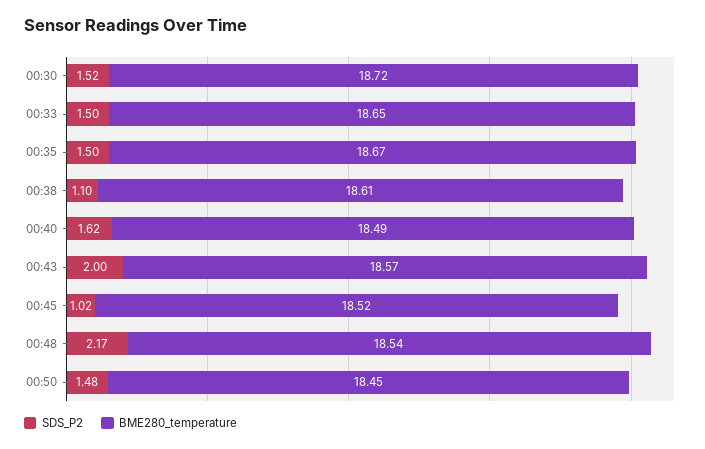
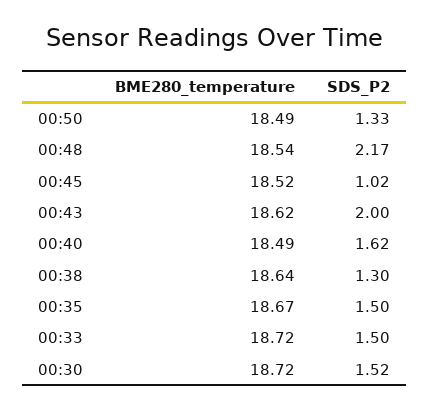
BME280_temperature, 00:33: 18.65 -> 18.72
SDS_P2, 00:38: 1.1 -> 1.3
BME280_temperature, 00:38: 18.61 -> 18.64
BME280_temperature, 00:43: 18.57 -> 18.62
SDS_P2, 00:50: 1.48 -> 1.33
BME280_temperature, 00:50: 18.45 -> 18.49

